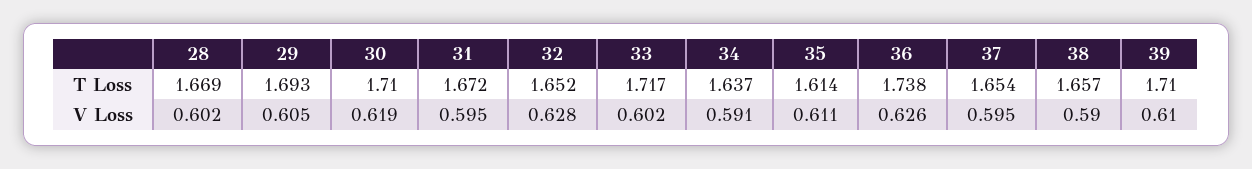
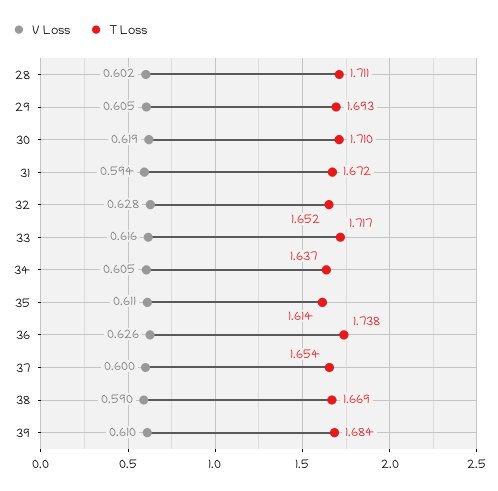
T Loss, 28: 1.669 -> 1.711
T Loss, 38: 1.657 -> 1.669
T Loss, 39: 1.71 -> 1.684
V Loss, 31: 0.595 -> 0.594
V Loss, 33: 0.602 -> 0.616
V Loss, 34: 0.591 -> 0.605
V Loss, 37: 0.595 -> 0.6

